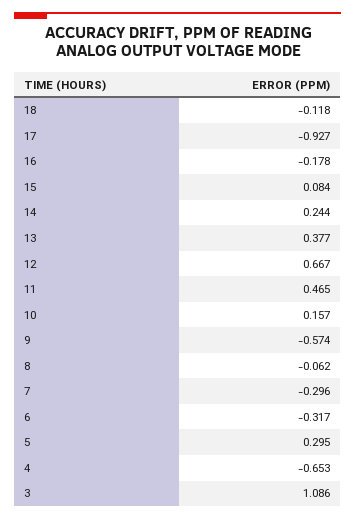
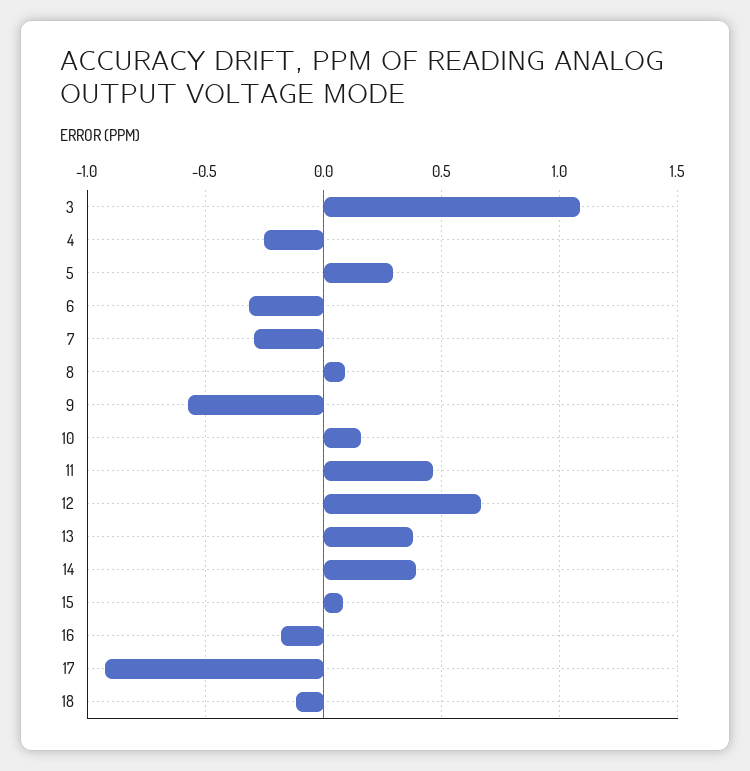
14: 0.244 -> 0.4
8: -0.062 -> 0.1
4: -0.653 -> -0.25

